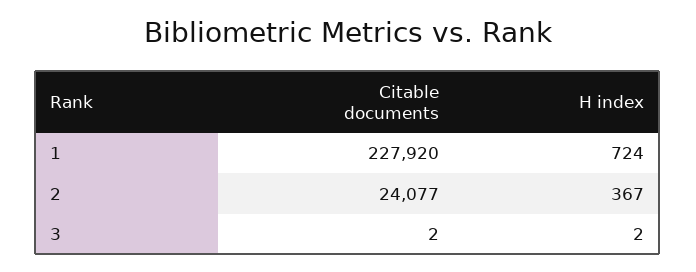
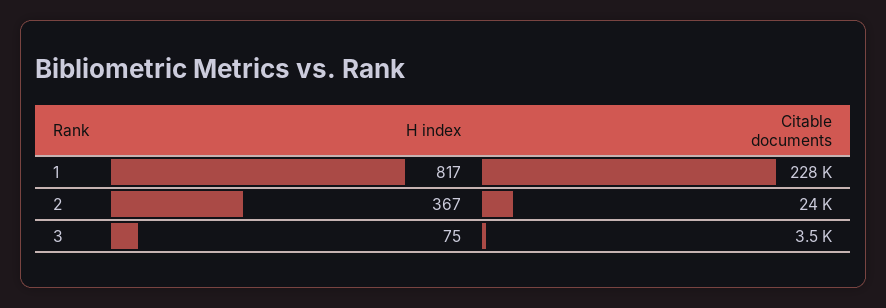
H index, 1: 724 -> 817
Citable documents, 3: 2 -> 3500
H index, 3: 2 -> 75

